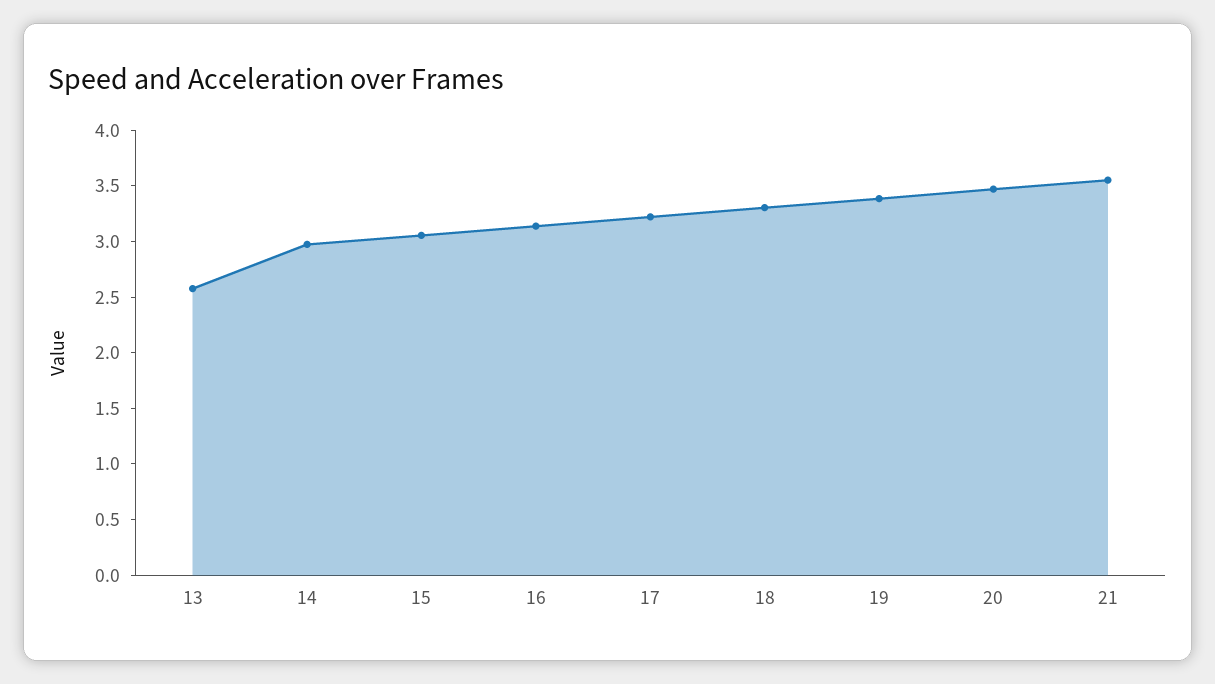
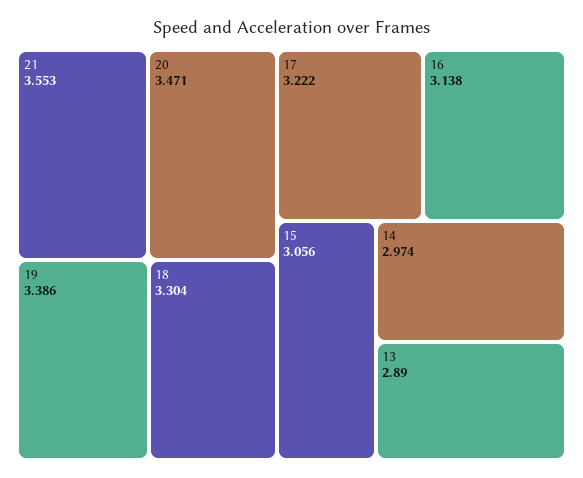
13: 2.6 -> 2.89

